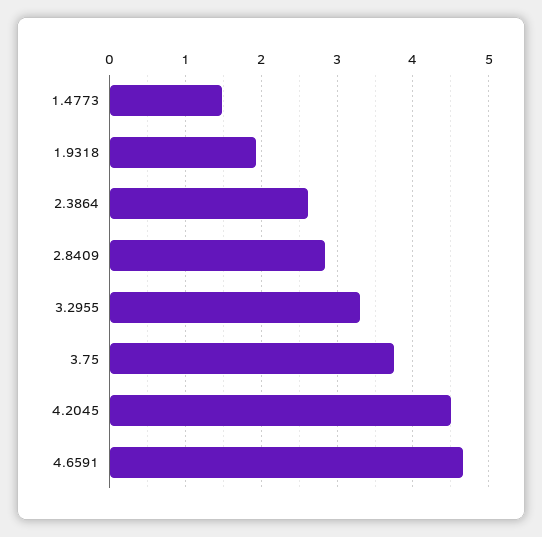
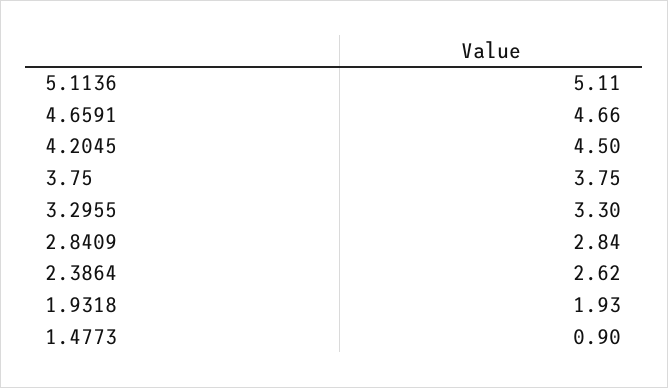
1.4773: 1.5 -> 0.9
5.1136: none -> 5.11

